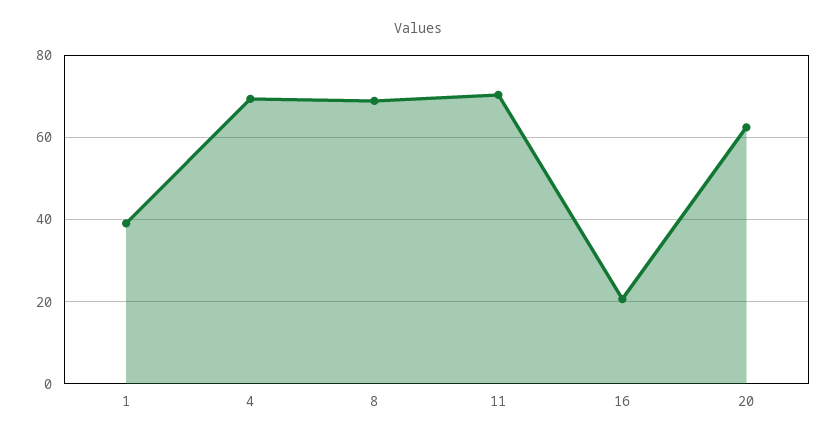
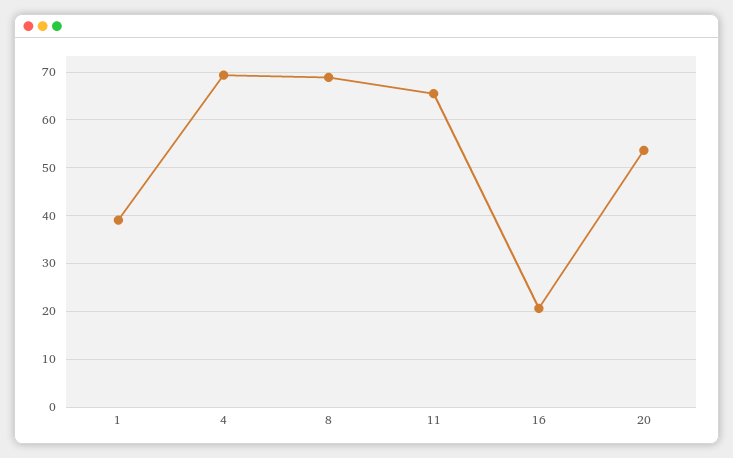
11: 70 -> 66
20: 62 -> 54

